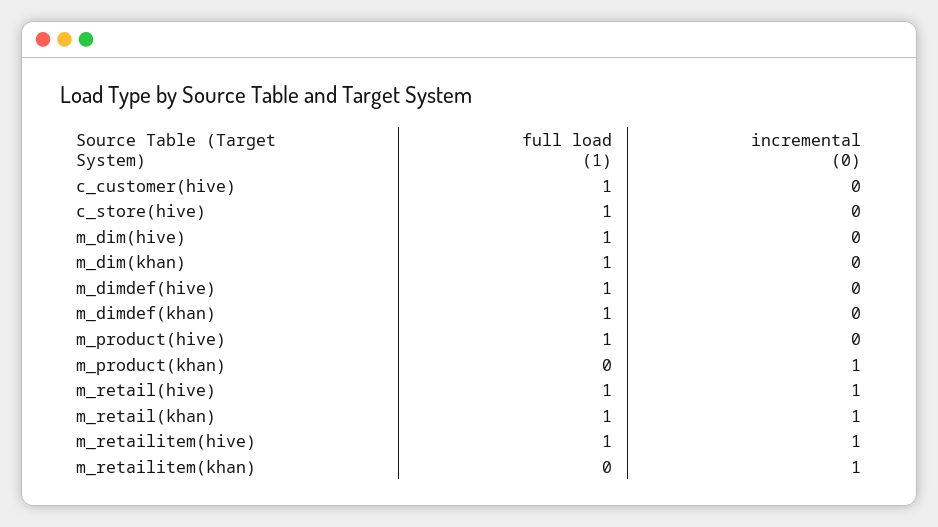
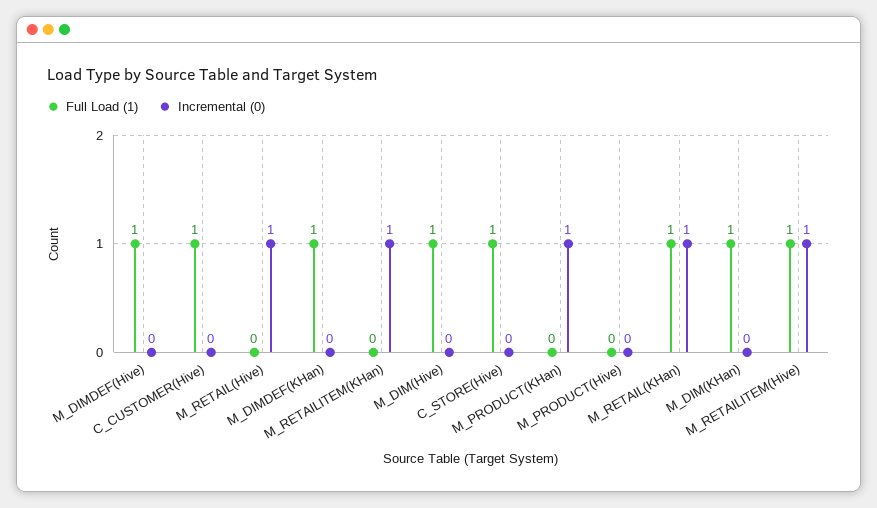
full load (1), m_product(hive): 1 -> 0
full load (1), m_retail(hive): 1 -> 0

